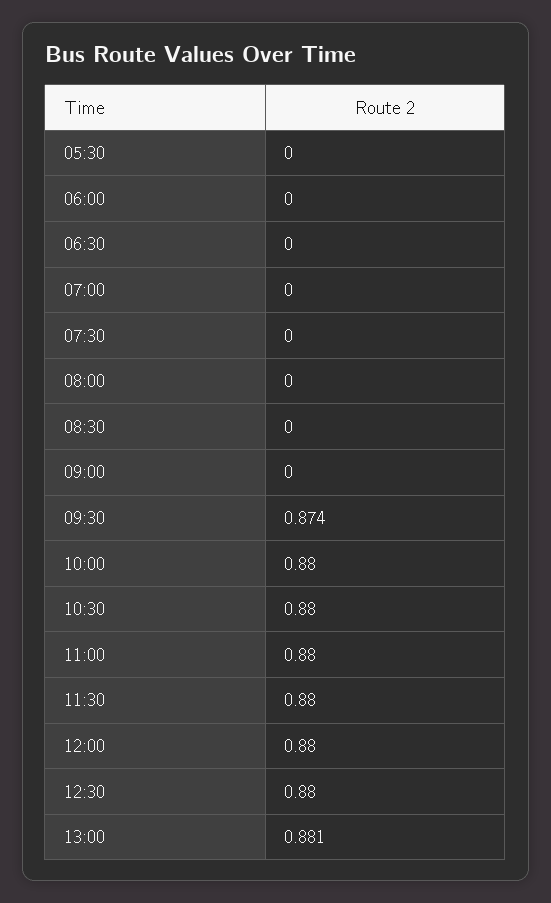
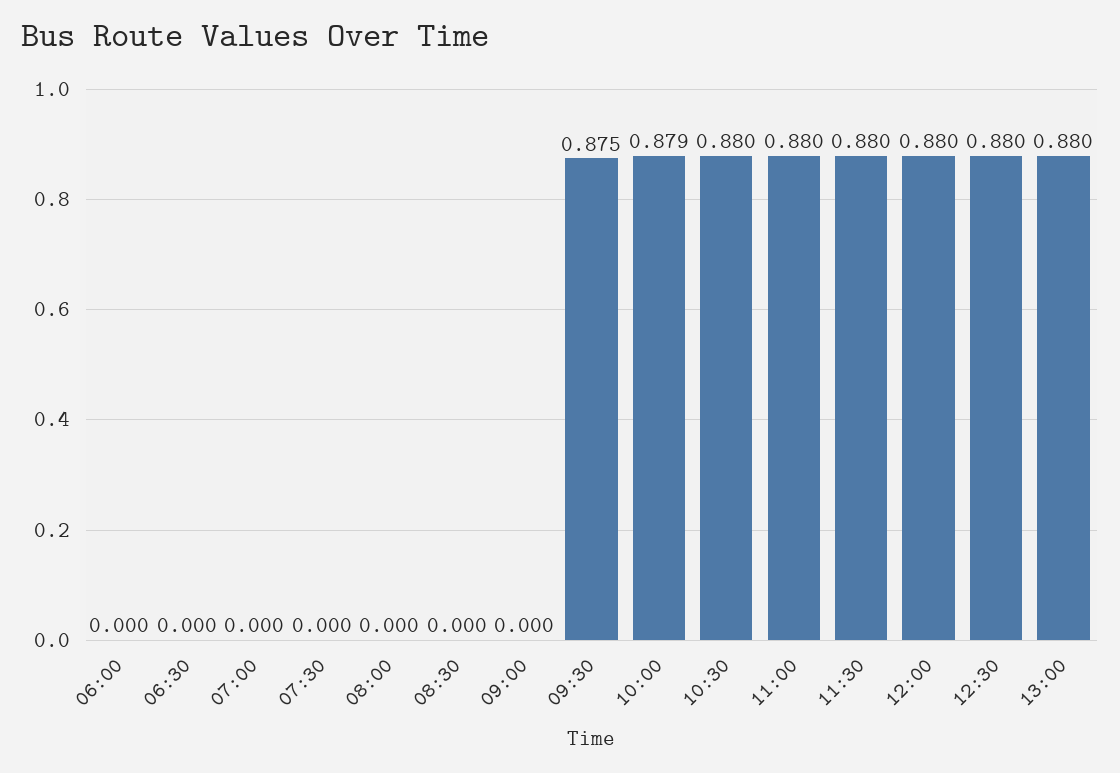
05:30: 0 -> none
09:30: 0.874 -> 0.875
10:00: 0.88 -> 0.879
13:00: 0.881 -> 0.88

